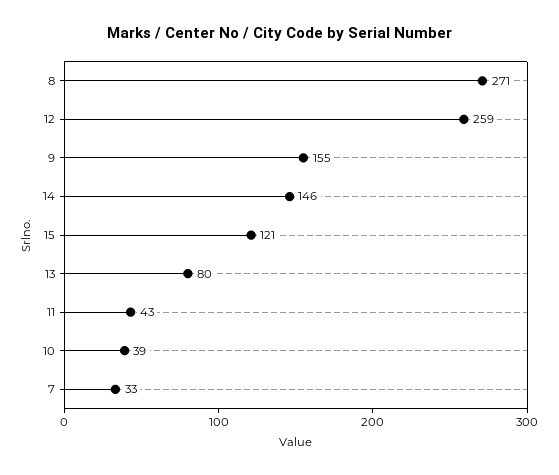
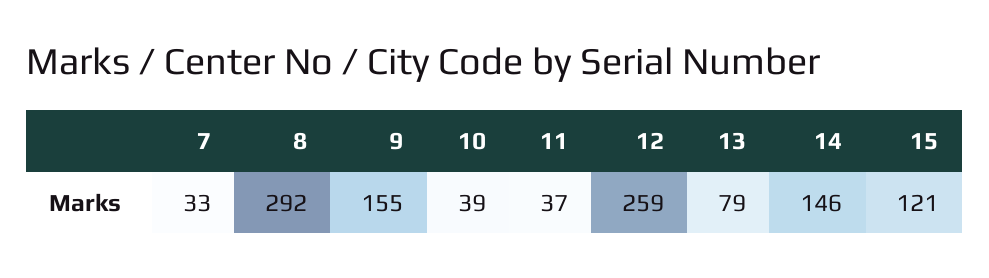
8: 271 -> 292
13: 80 -> 79
11: 43 -> 37

